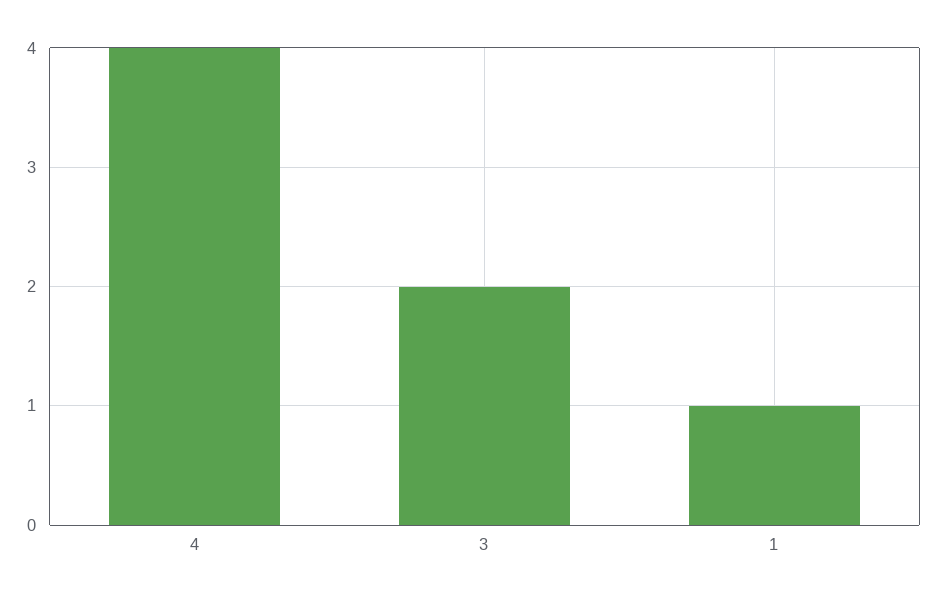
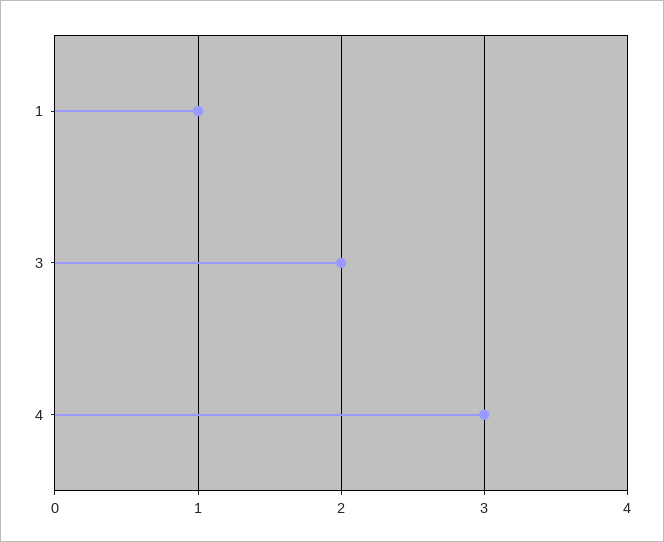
4: 4 -> 3

